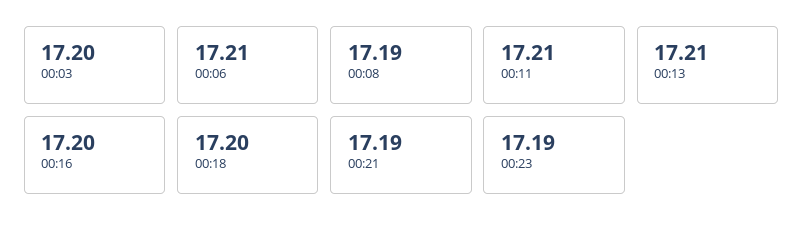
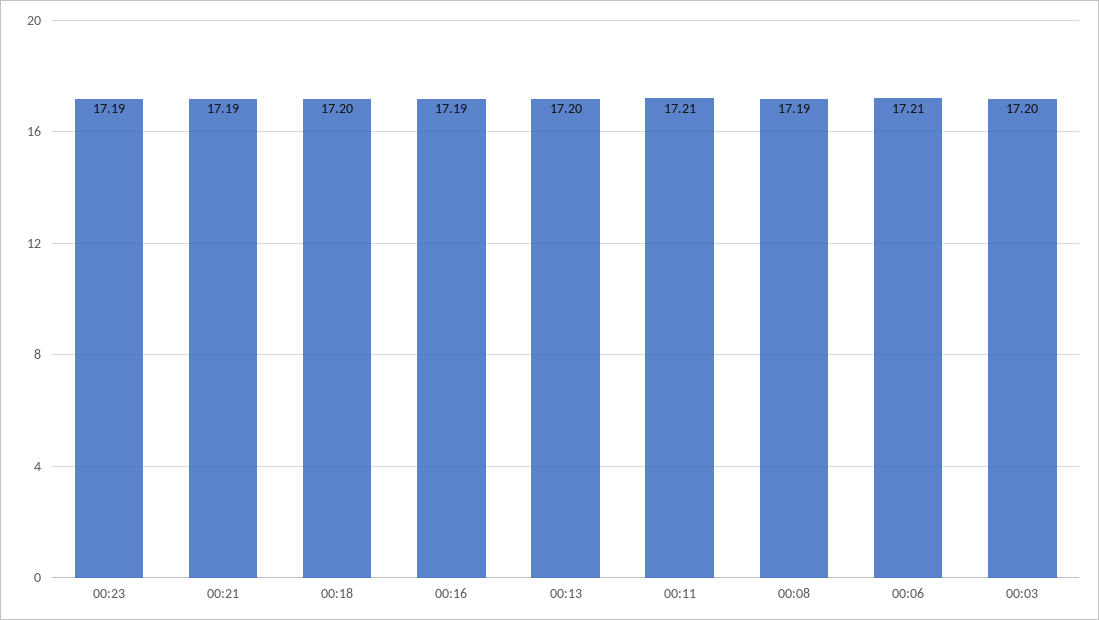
00:13: 17.21 -> 17.2
00:16: 17.2 -> 17.19

